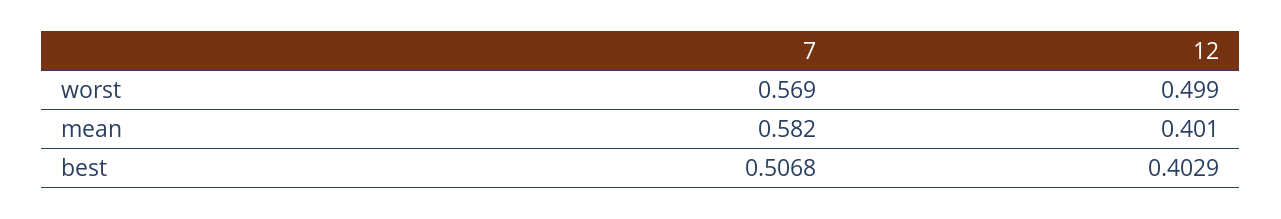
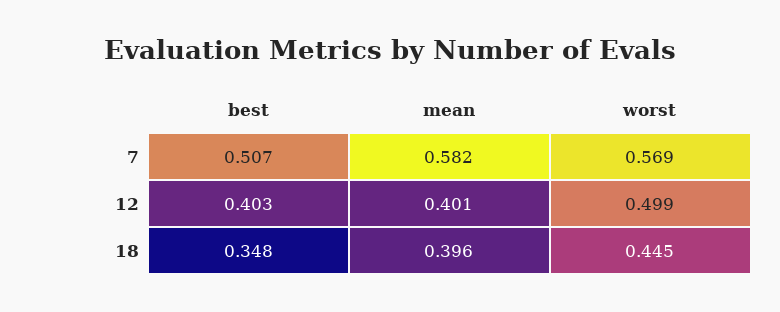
18, best: none -> 0.348
18, mean: none -> 0.396
18, worst: none -> 0.445

